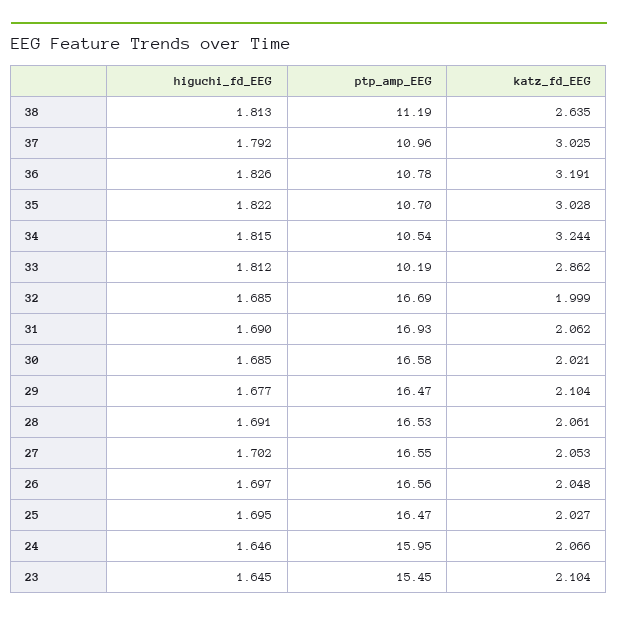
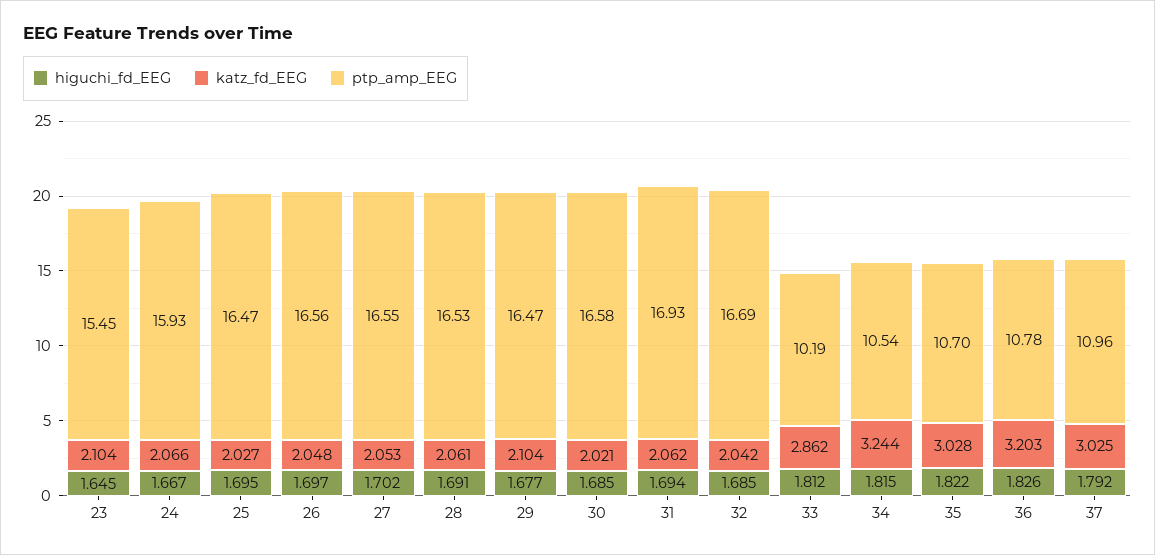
higuchi_fd_EEG, 38: 1.813 -> none
ptp_amp_EEG, 38: 11.19 -> none
katz_fd_EEG, 38: 2.635 -> none
katz_fd_EEG, 36: 3.191 -> 3.203
katz_fd_EEG, 32: 1.999 -> 2.042
higuchi_fd_EEG, 31: 1.69 -> 1.694
higuchi_fd_EEG, 24: 1.646 -> 1.667
ptp_amp_EEG, 24: 15.95 -> 15.93

